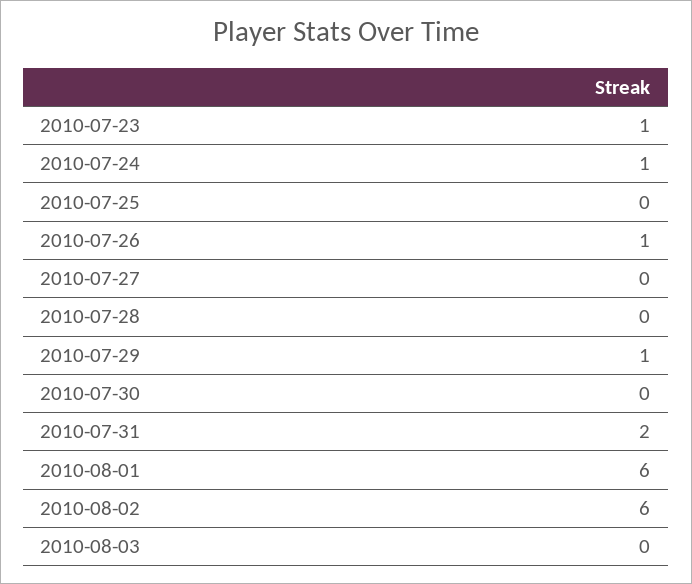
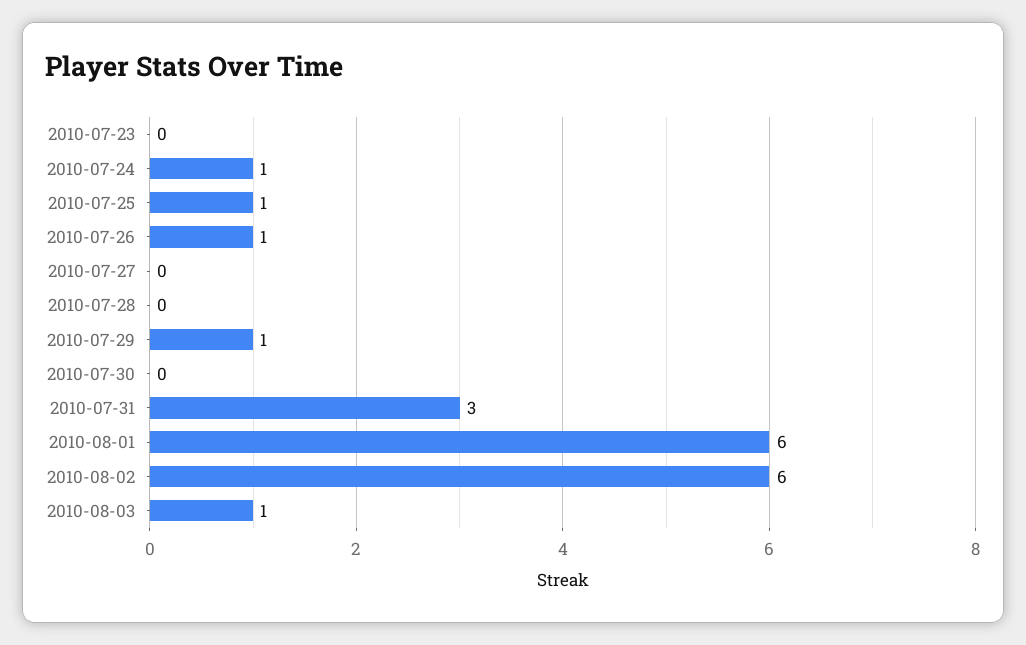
2010-07-23: 1 -> 0
2010-07-25: 0 -> 1
2010-07-31: 2 -> 3
2010-08-03: 0 -> 1

